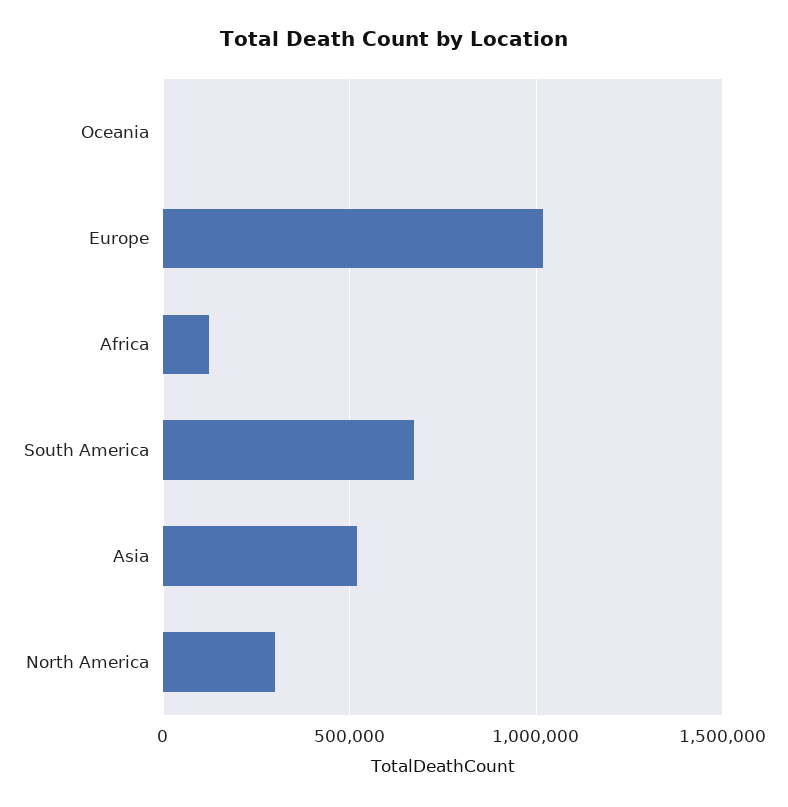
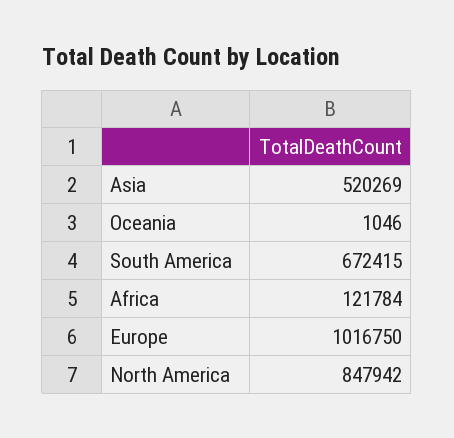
North America: 300000 -> 847942

